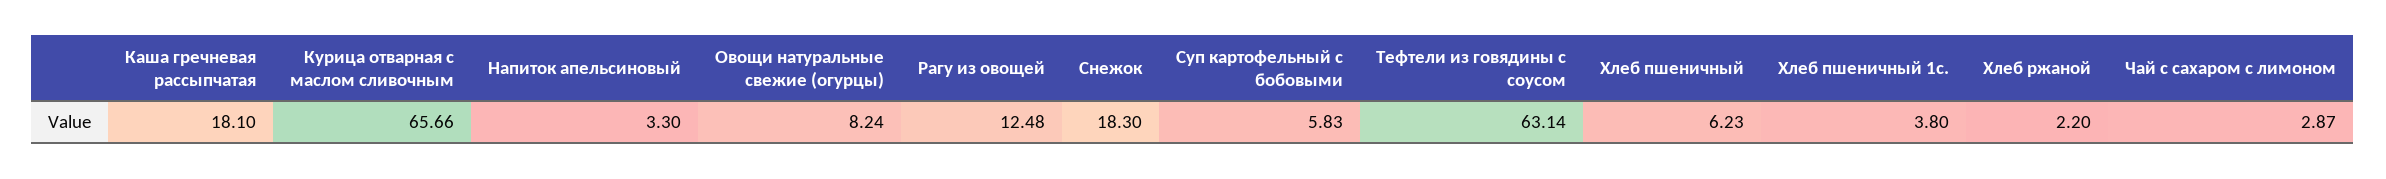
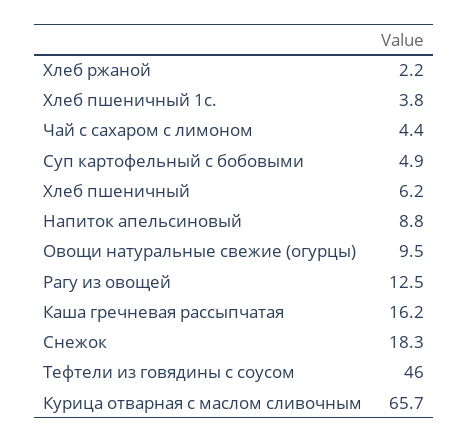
Каша гречневая рассыпчатая: 18.1 -> 16.2
Напиток апельсиновый: 3.3 -> 8.8
Овощи натуральные свежие (огурцы): 8.24 -> 9.5
Суп картофельный с бобовыми: 5.83 -> 4.9
Тефтели из говядины с соусом: 63.14 -> 46
Чай с сахаром с лимоном: 2.87 -> 4.4

